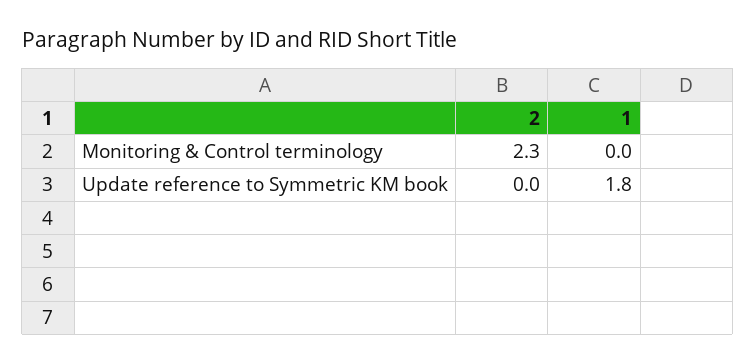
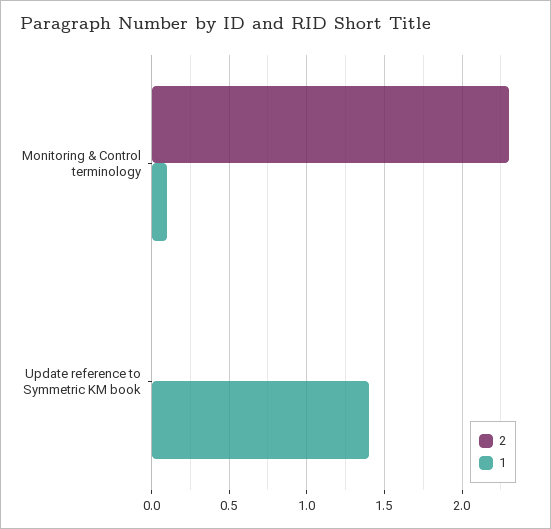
1, Monitoring & Control terminology: 0 -> 0.1
1, Update reference to Symmetric KM book: 1.8 -> 1.4

